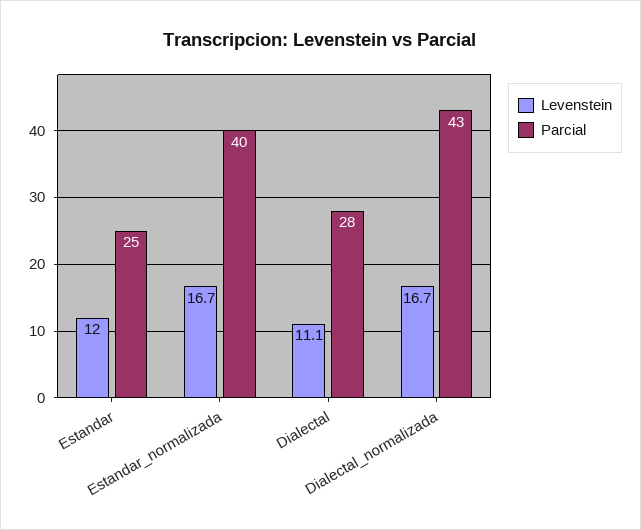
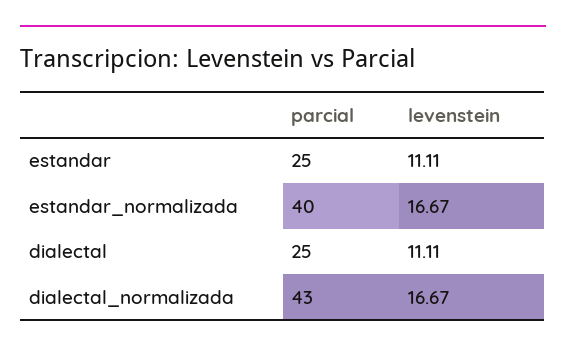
Levenstein, Estandar: 12 -> 11.11
Parcial, Dialectal: 28 -> 25

